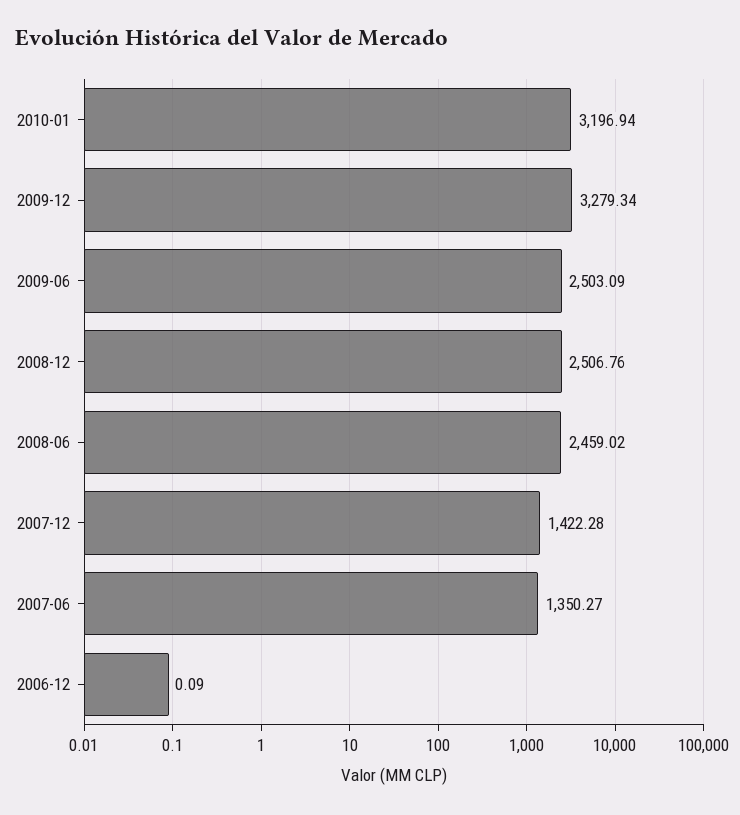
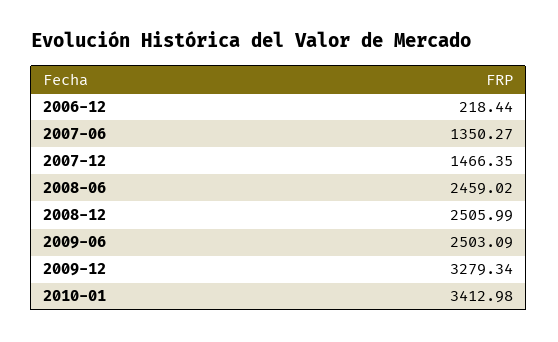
2010-01: 3196.94 -> 3412.98
2008-12: 2506.76 -> 2505.99
2007-12: 1422.28 -> 1466.35
2006-12: 0.09 -> 218.44

